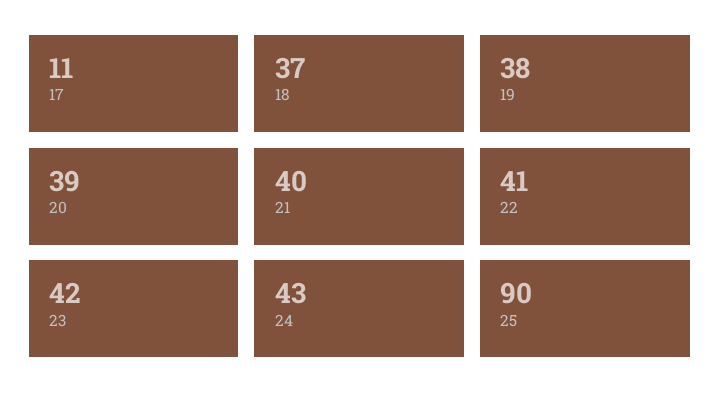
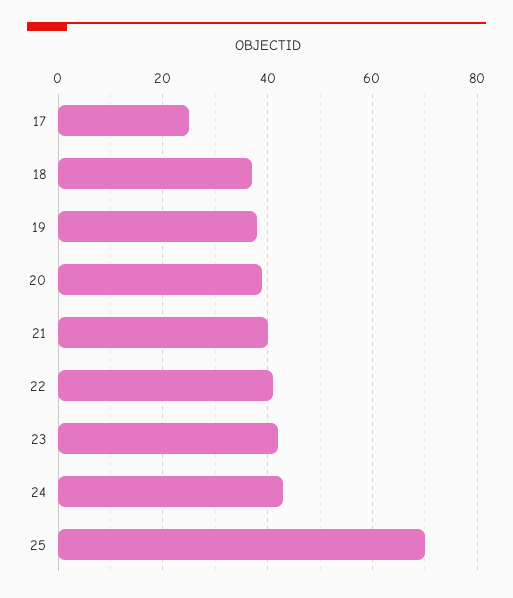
17: 11 -> 25
25: 90 -> 70

